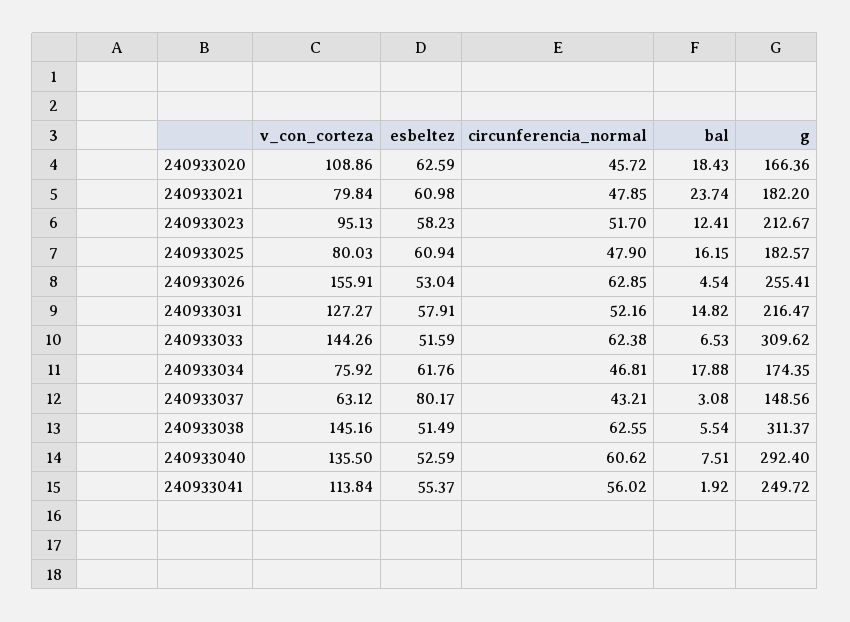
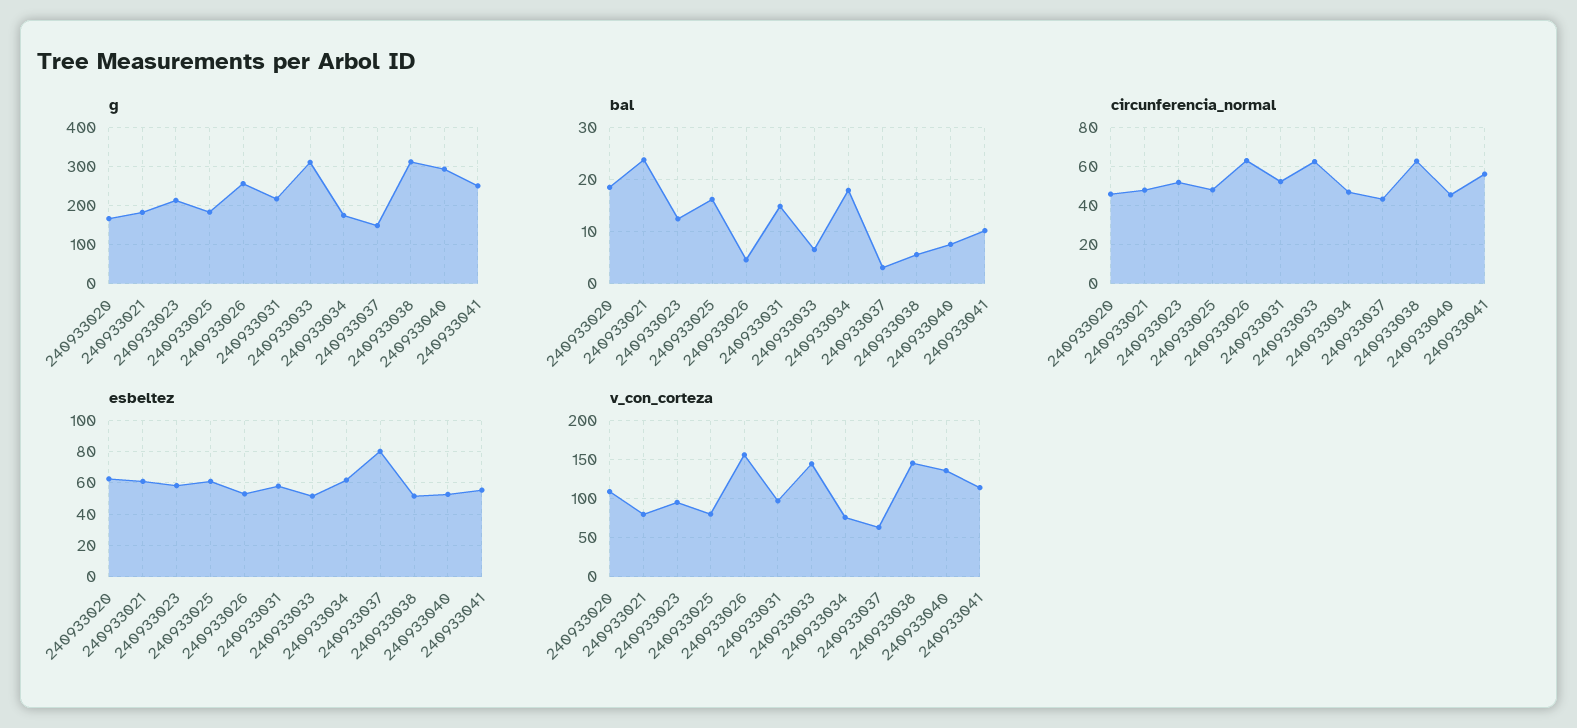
v_con_corteza, 240933031: 127.27 -> 100
circunferencia_normal, 240933040: 60.62 -> 45
bal, 240933041: 1.92 -> 10

